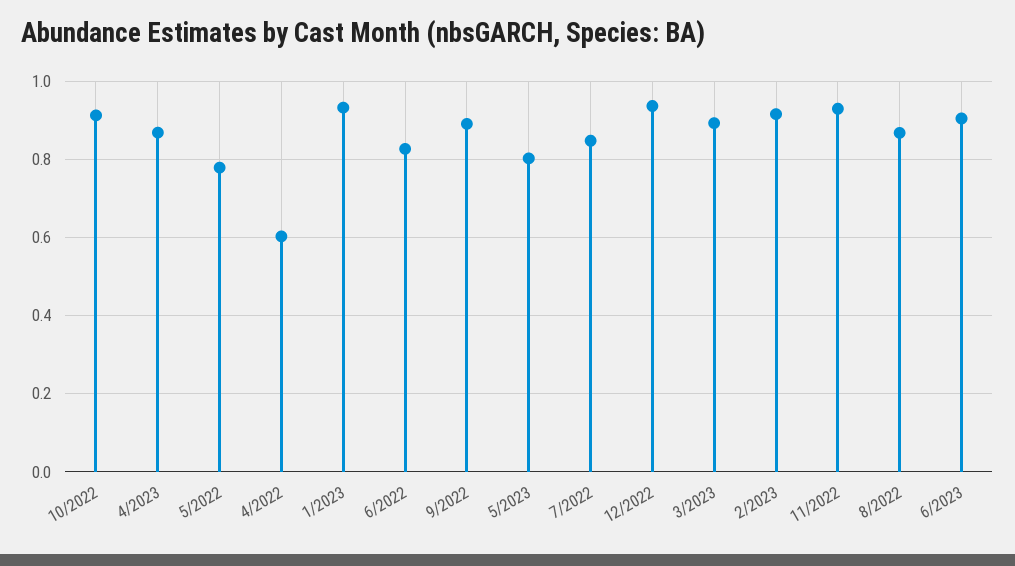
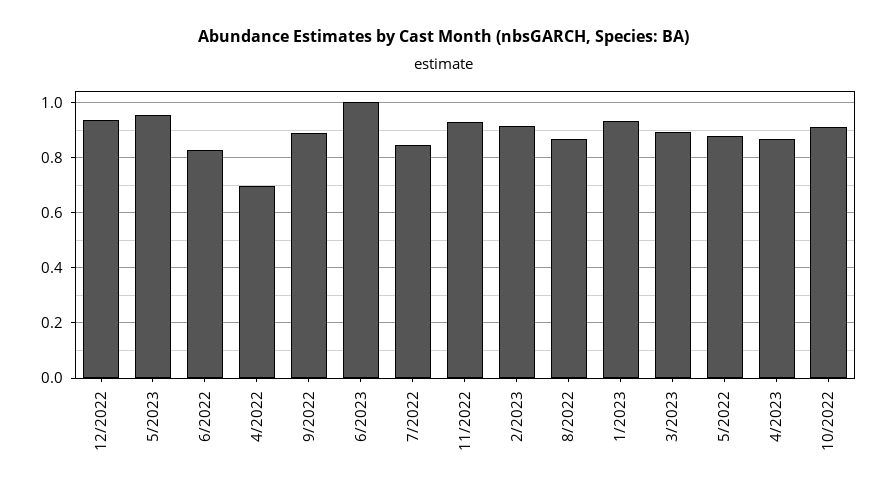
5/2022: 0.78 -> 0.875
4/2022: 0.6 -> 0.7
5/2023: 0.8 -> 0.95
6/2023: 0.9 -> 1

